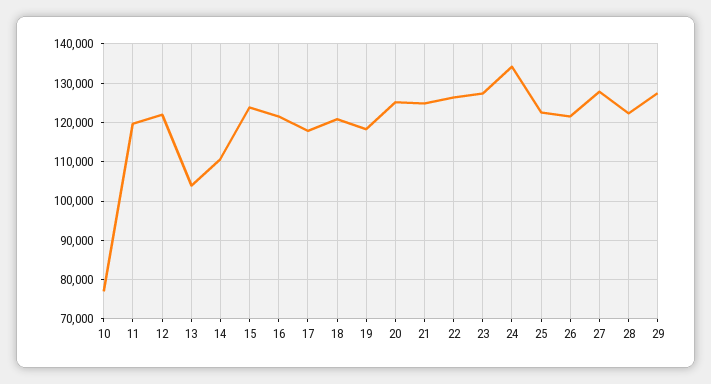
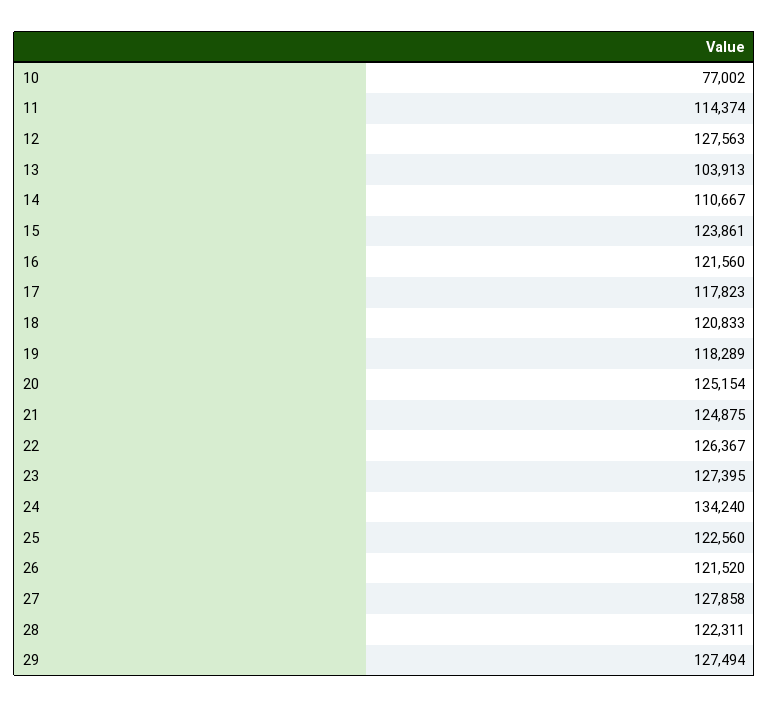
11: 120000 -> 114374
12: 122000 -> 127563

